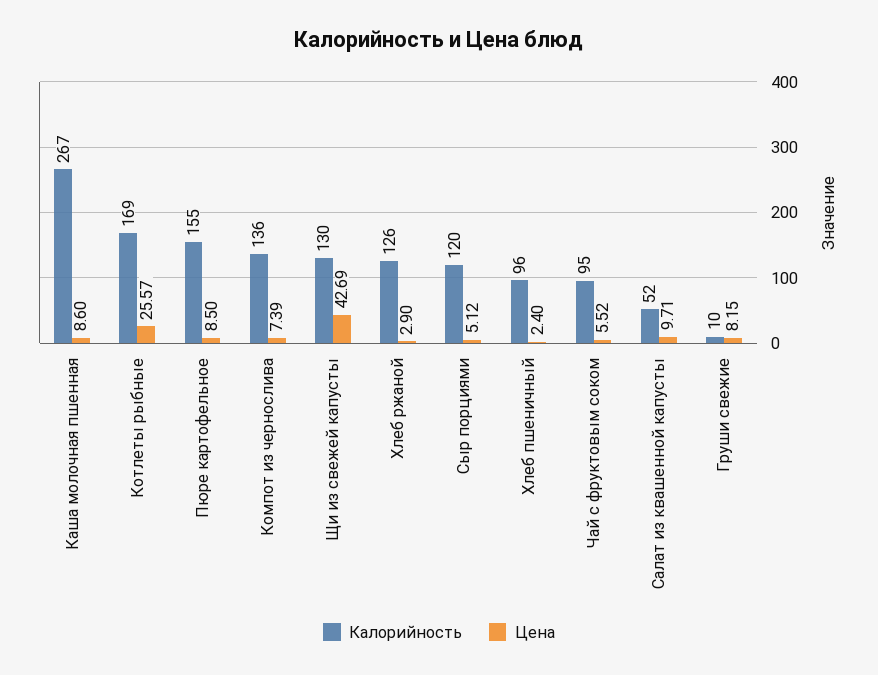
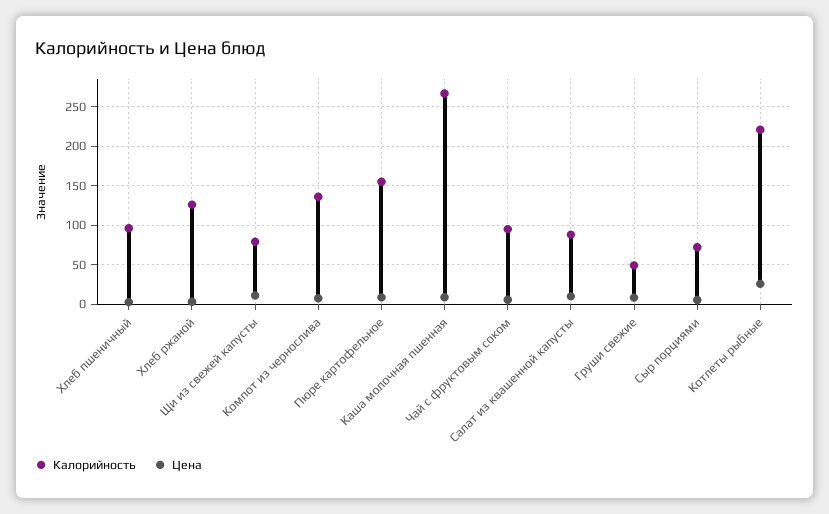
Калорийность, Котлеты рыбные: 169 -> 220
Калорийность, Щи из свежей капусты: 130 -> 80
Цена, Щи из свежей капусты: 42.69 -> 10
Калорийность, Сыр порциями: 120 -> 70
Калорийность, Салат из квашенной капусты: 52 -> 90
Калорийность, Груши свежие: 10 -> 50

